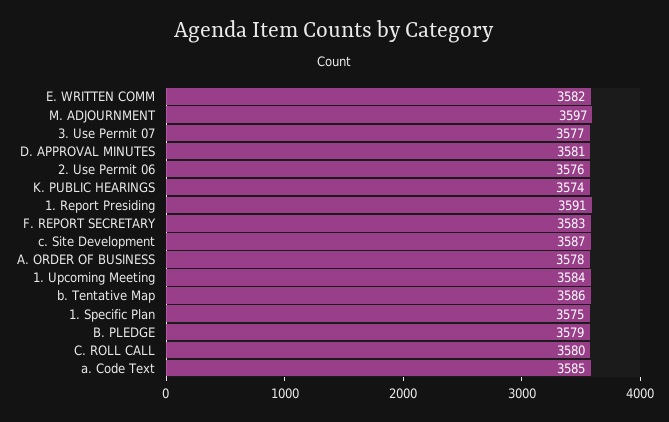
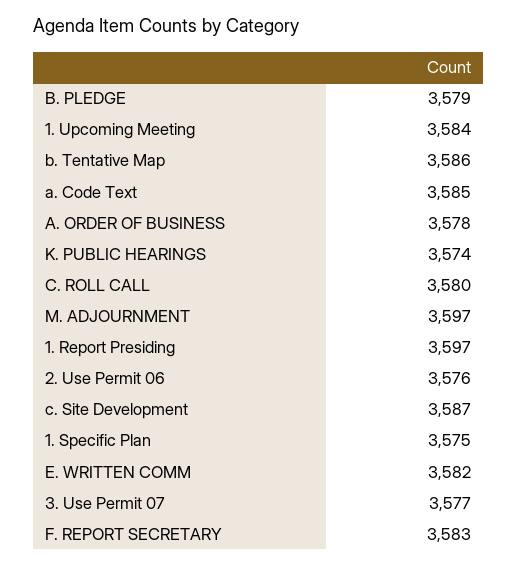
D. APPROVAL MINUTES: 3581 -> none
1. Report Presiding: 3591 -> 3597

